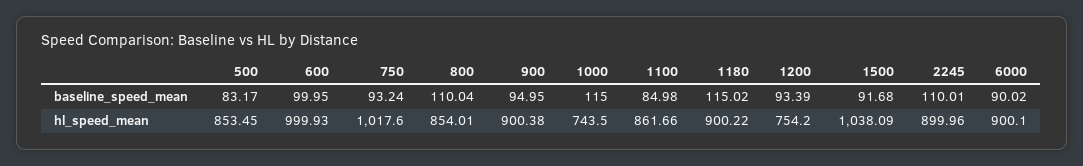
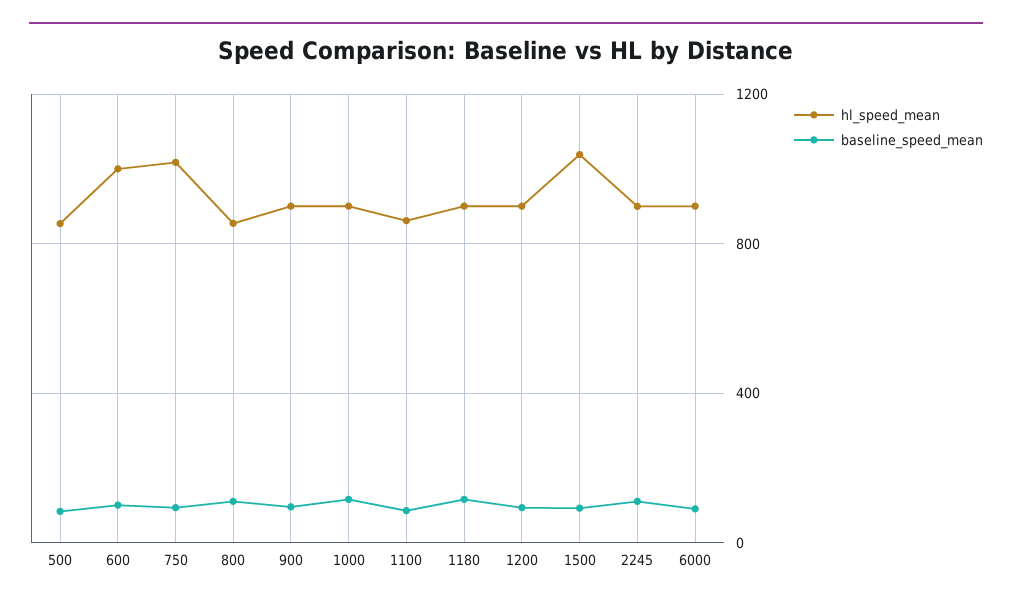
hl_speed_mean, 1000: 743.5 -> 900
hl_speed_mean, 1200: 754.2 -> 900

